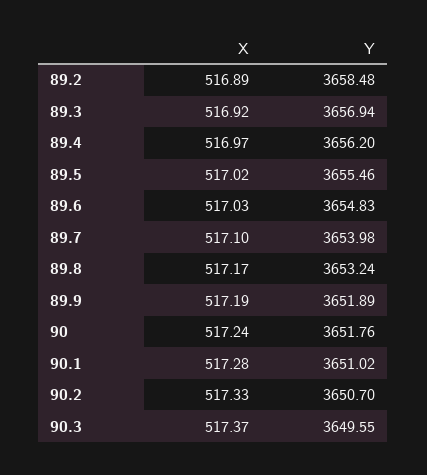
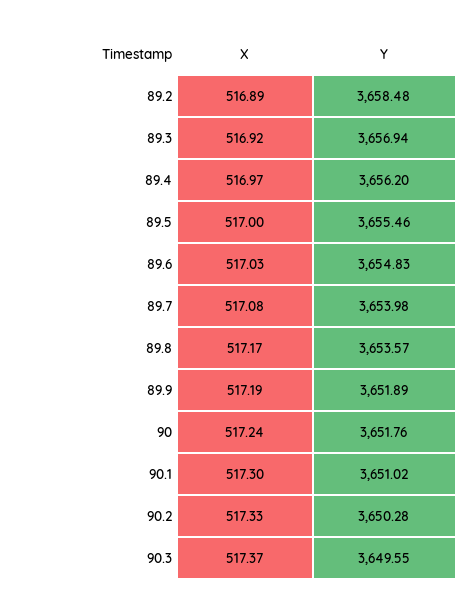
X, 89.5: 517.02 -> 517
X, 89.7: 517.1 -> 517.08
Y, 89.8: 3653.24 -> 3653.57
X, 90.1: 517.28 -> 517.3
Y, 90.2: 3650.7 -> 3650.28

